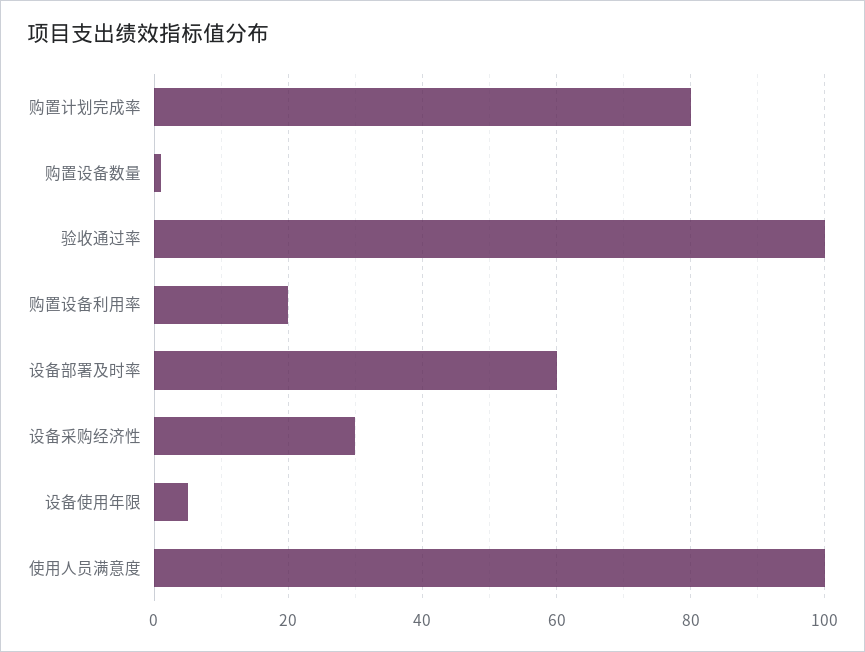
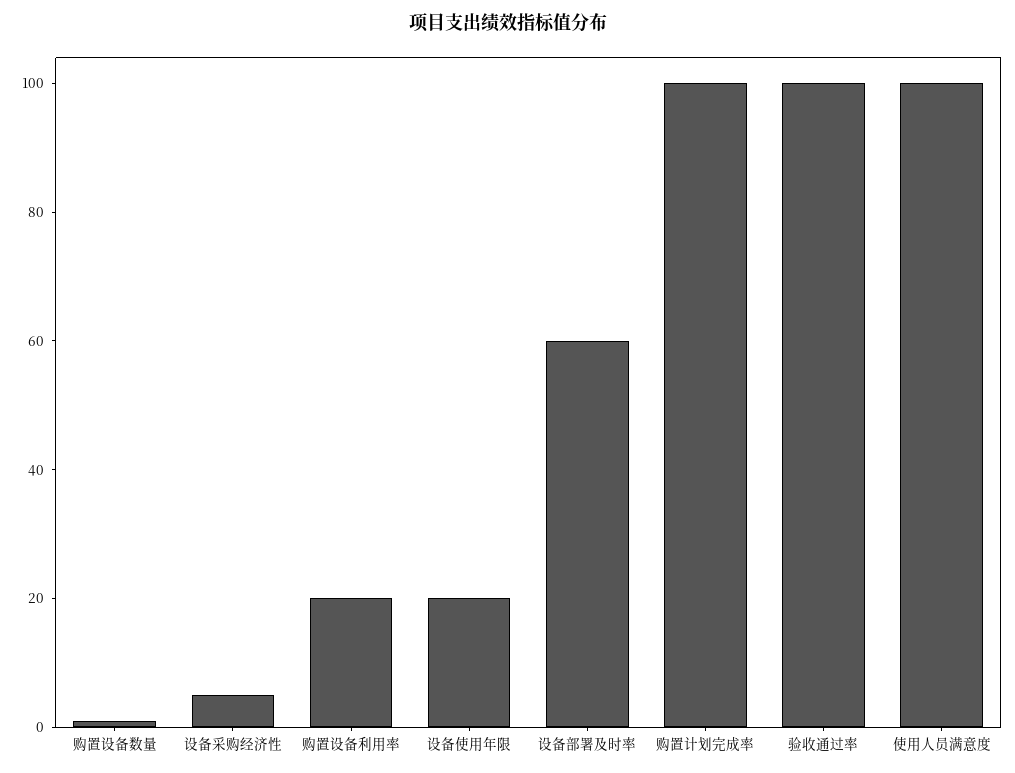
购置计划完成率: 80 -> 100
设备采购经济性: 30 -> 5
设备使用年限: 5 -> 20

